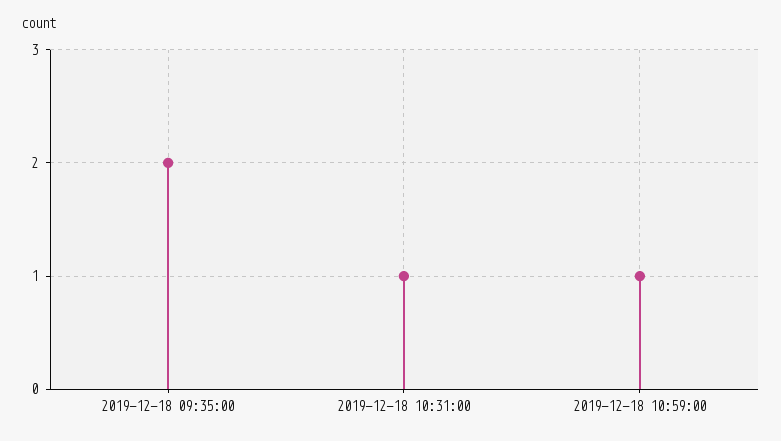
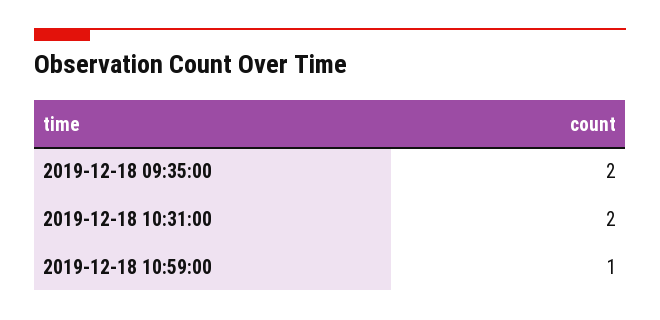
2019-12-18 10:31:00: 1 -> 2

